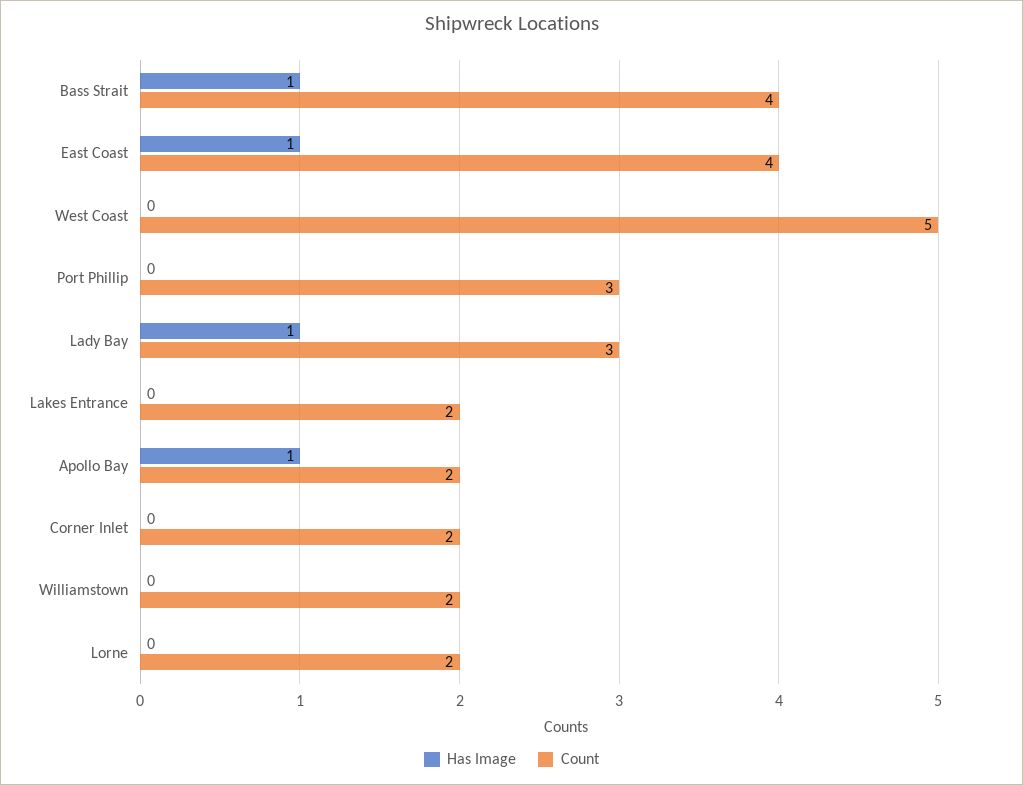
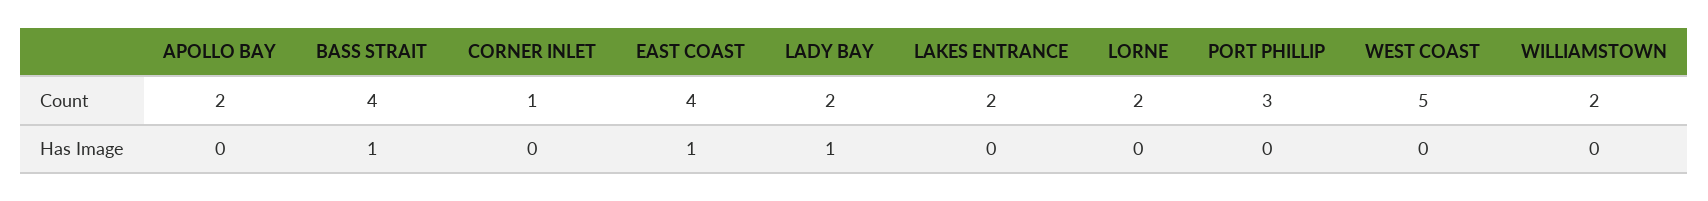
Count, Lady Bay: 3 -> 2
Has Image, Apollo Bay: 1 -> 0
Count, Corner Inlet: 2 -> 1

